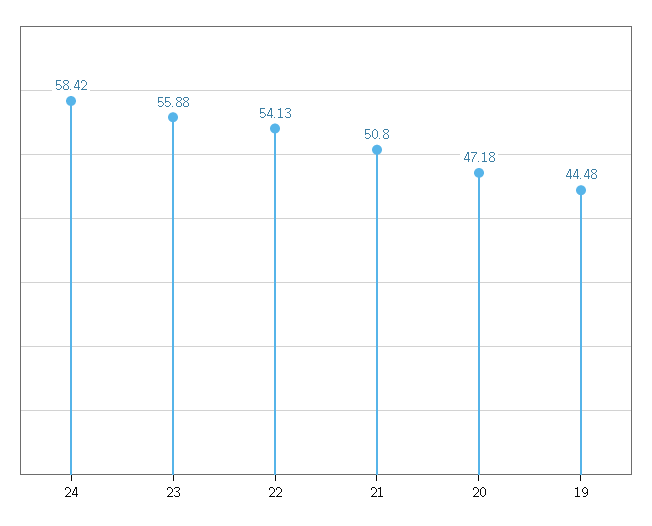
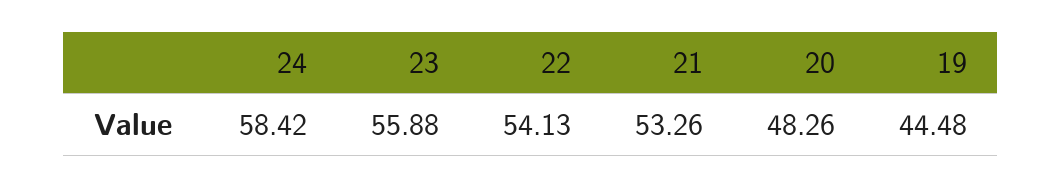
21: 50.8 -> 53.26
20: 47.18 -> 48.26

